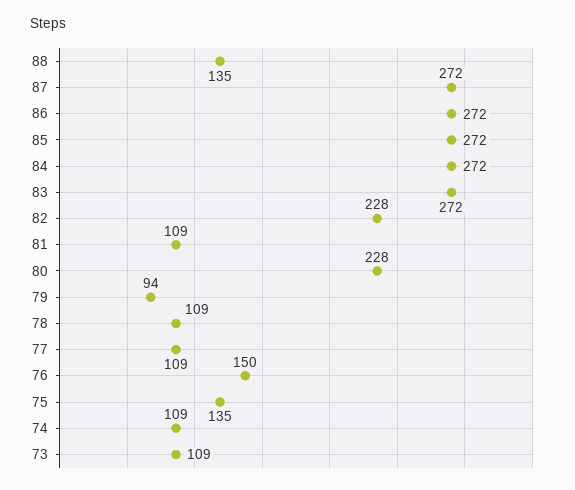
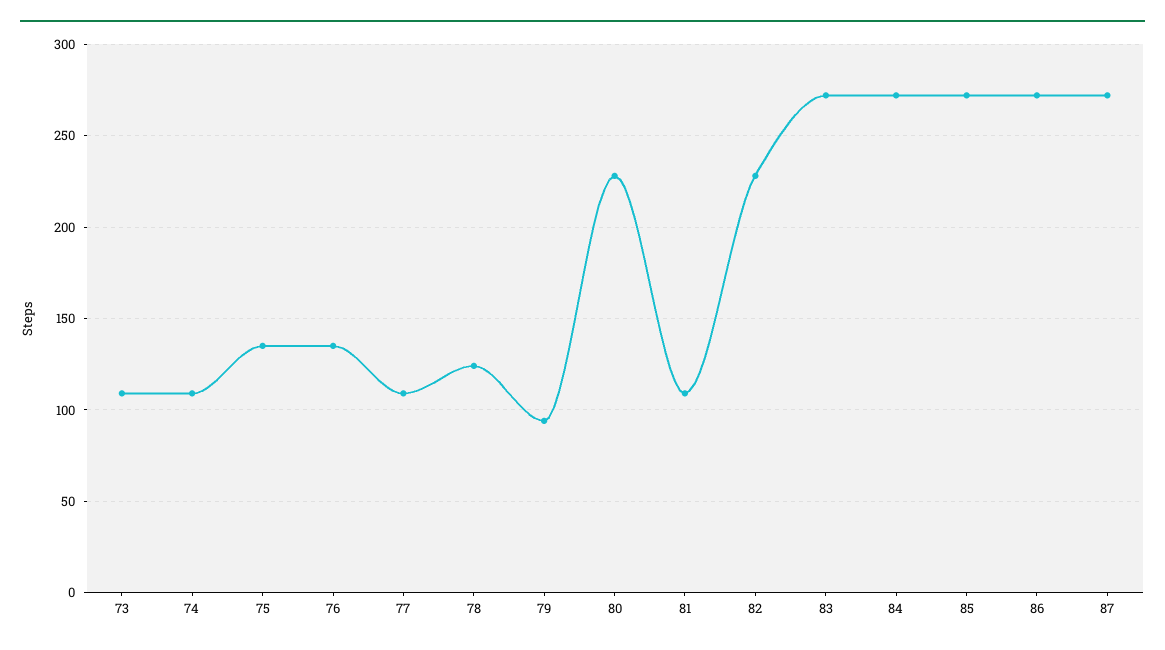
88: 135 -> none
78: 109 -> 125
76: 150 -> 135

